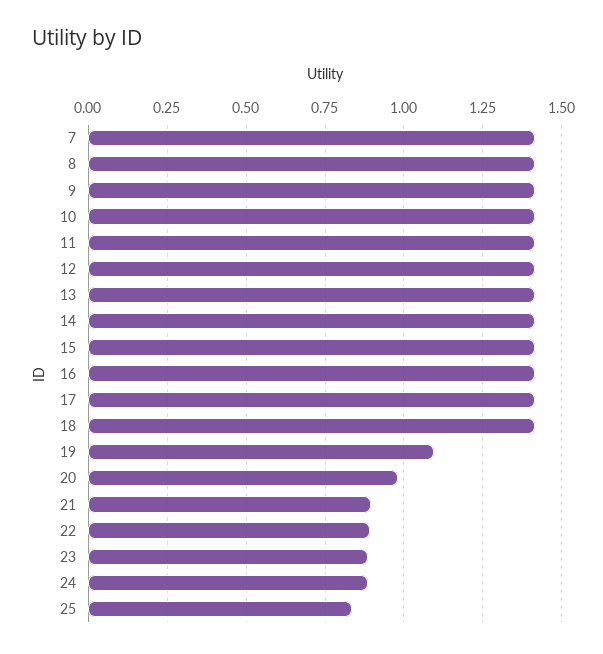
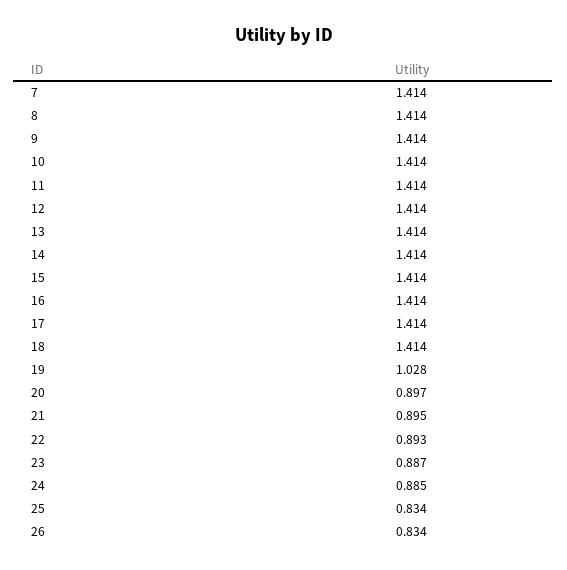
19: 1.1 -> 1.028
20: 0.975 -> 0.897
26: none -> 0.834

